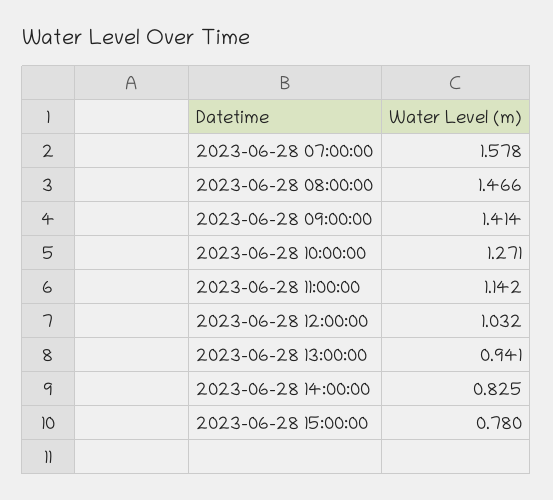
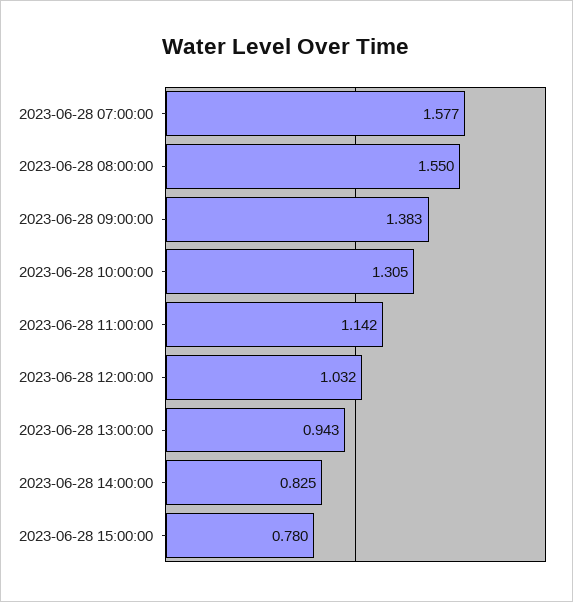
2023-06-28 07:00:00: 1.578 -> 1.577
2023-06-28 08:00:00: 1.466 -> 1.55
2023-06-28 09:00:00: 1.414 -> 1.383
2023-06-28 10:00:00: 1.271 -> 1.305
2023-06-28 13:00:00: 0.941 -> 0.943

